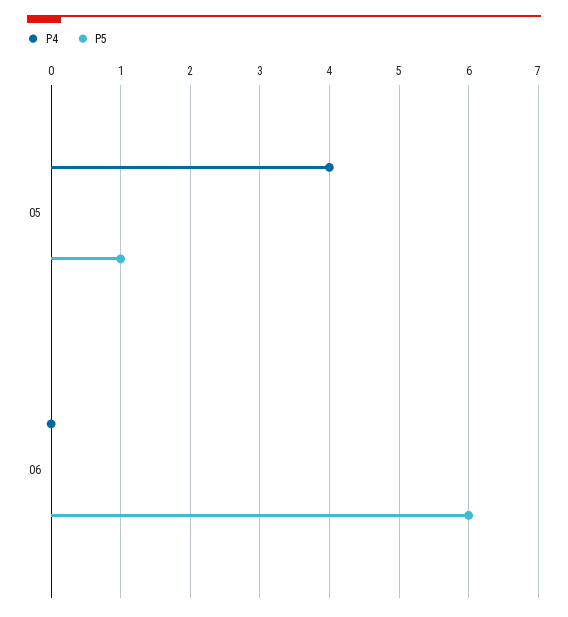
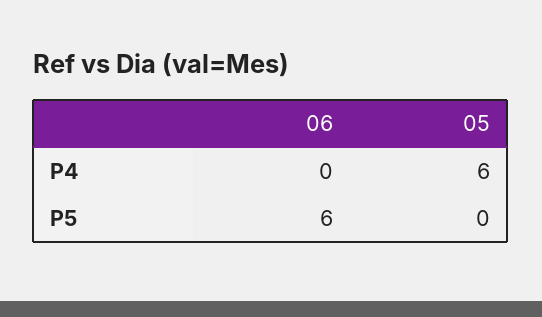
P4, 05: 4 -> 6
P5, 05: 1 -> 0

